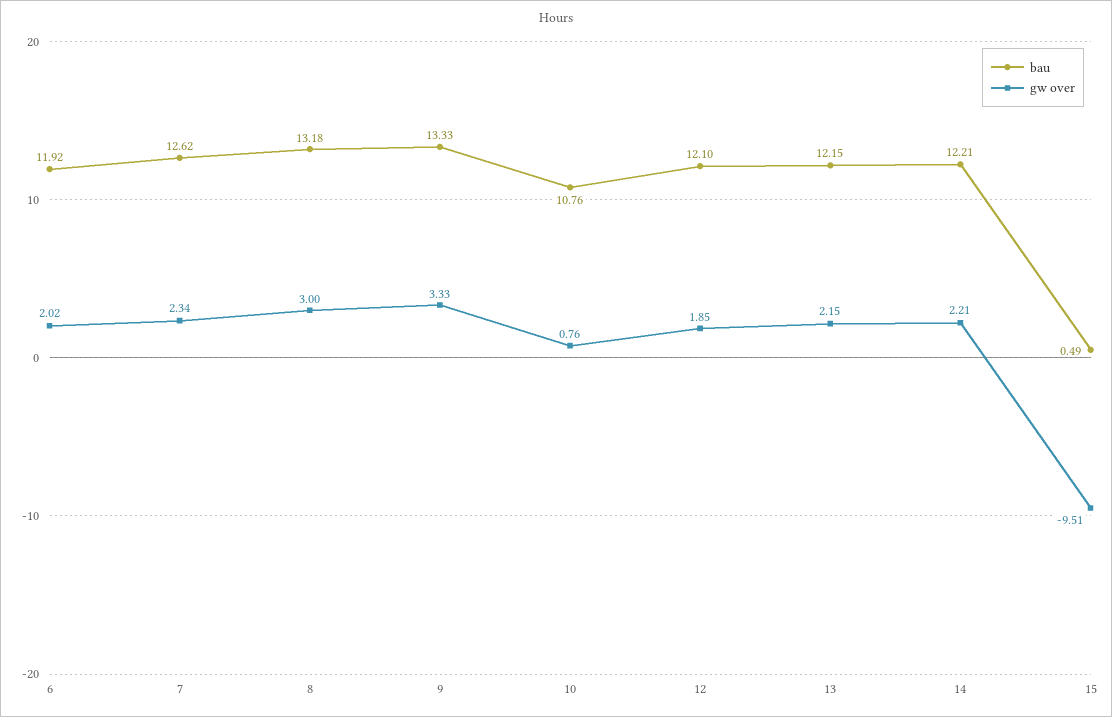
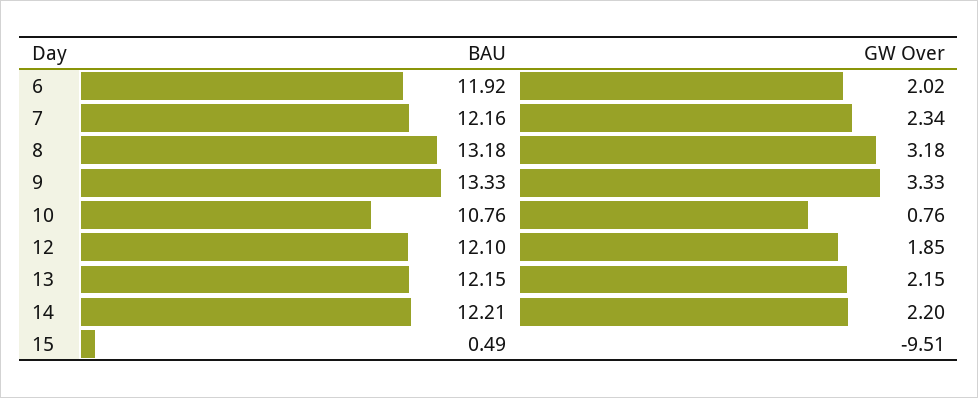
bau, 7: 12.62 -> 12.16
gw over, 8: 3 -> 3.18
gw over, 14: 2.21 -> 2.2

